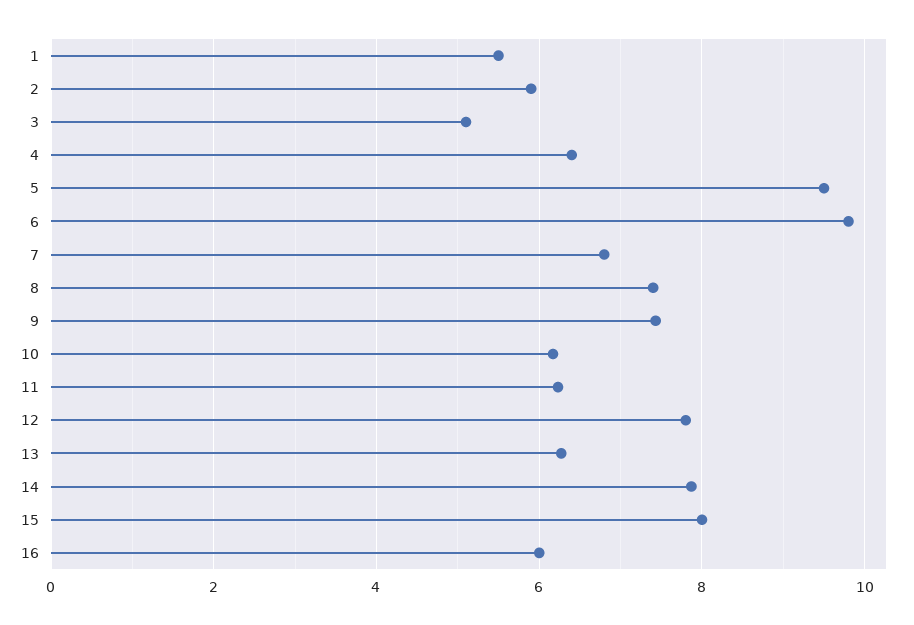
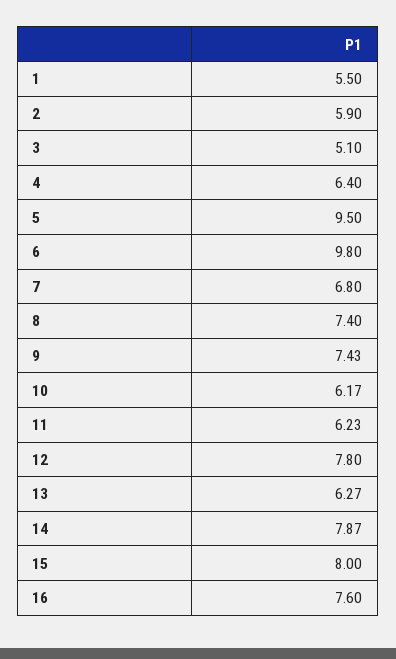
16: 6 -> 7.6

